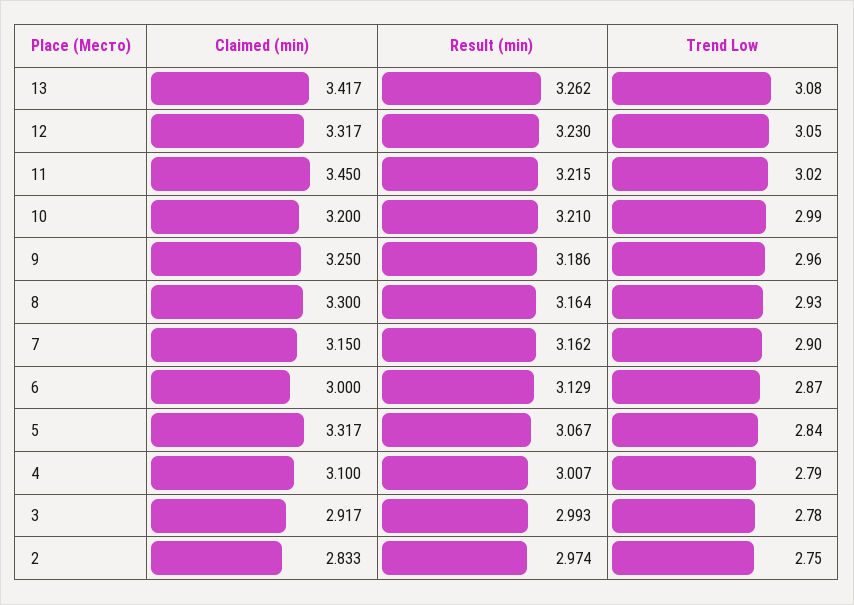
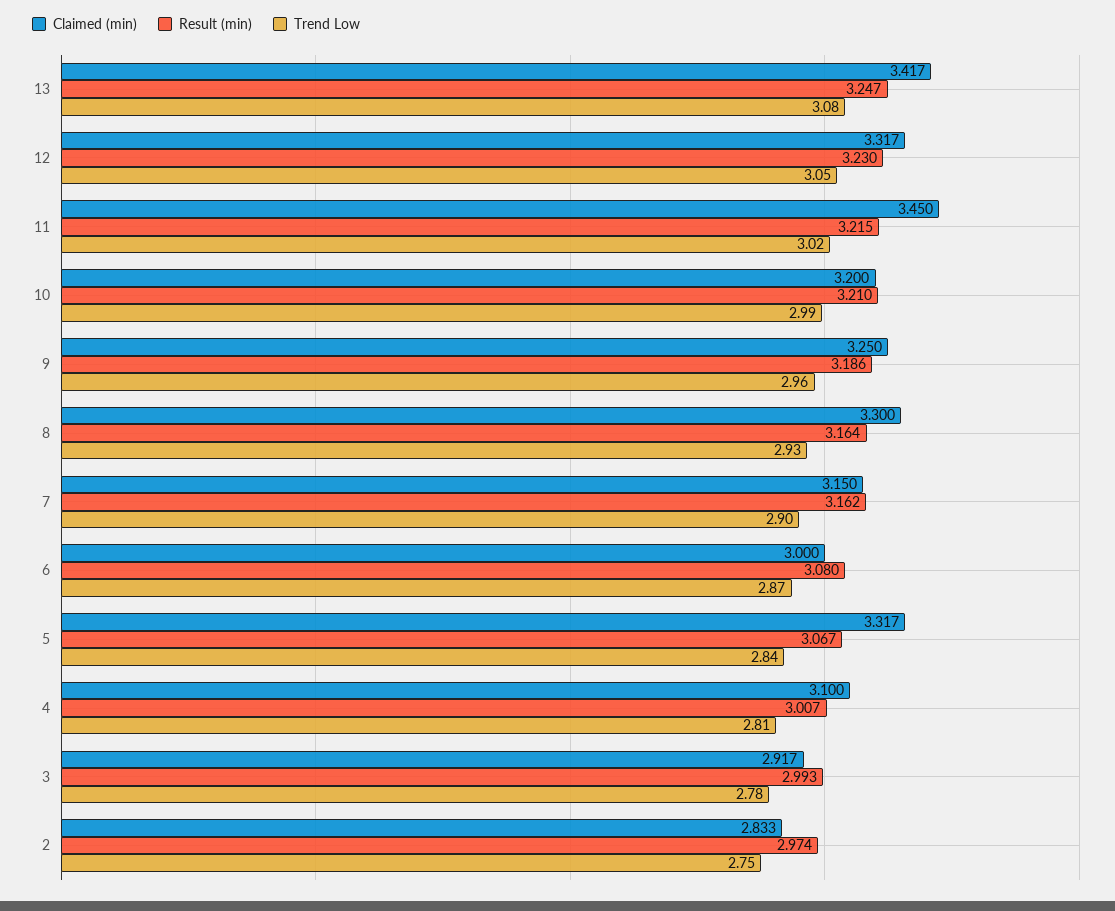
Result (min), 13: 3.262 -> 3.247
Result (min), 6: 3.129 -> 3.08
Trend Low, 4: 2.79 -> 2.81

